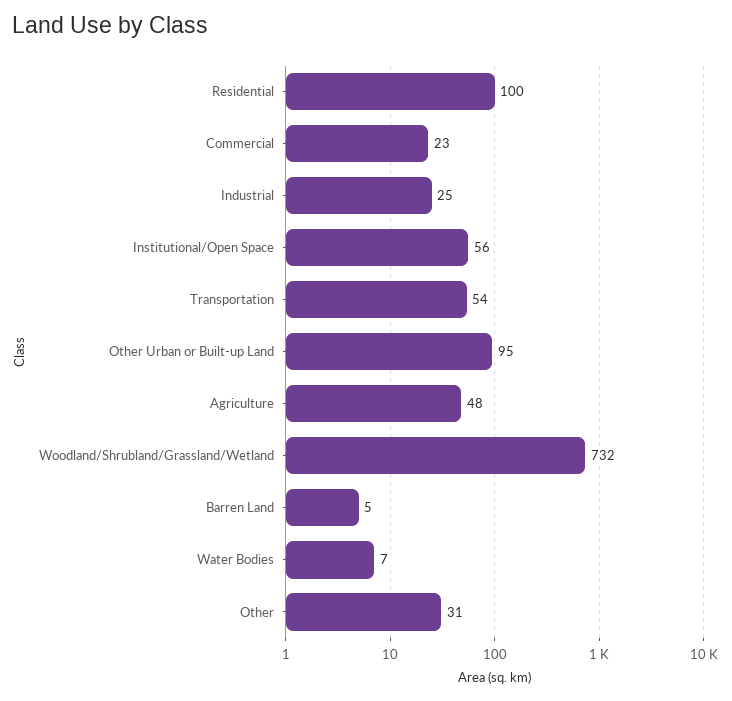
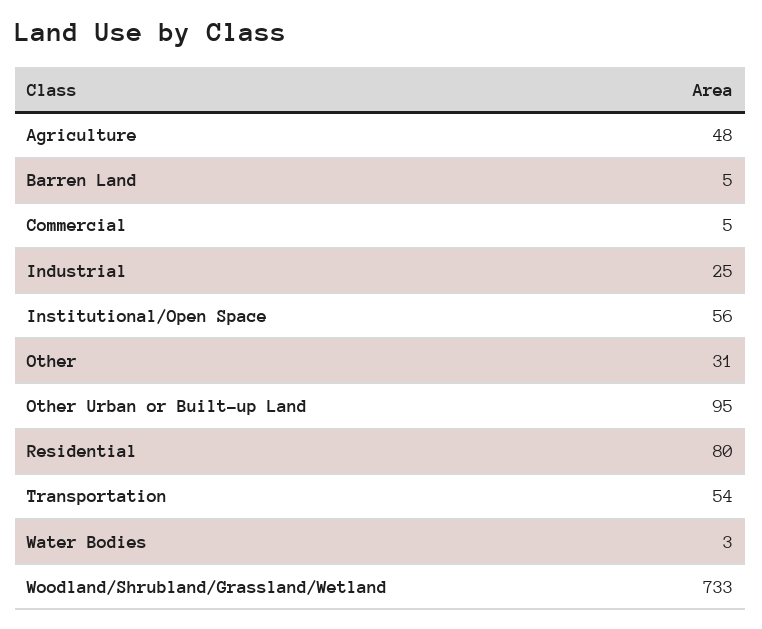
Residential: 100 -> 80
Commercial: 23 -> 5
Woodland/Shrubland/Grassland/Wetland: 732 -> 733
Water Bodies: 7 -> 3

